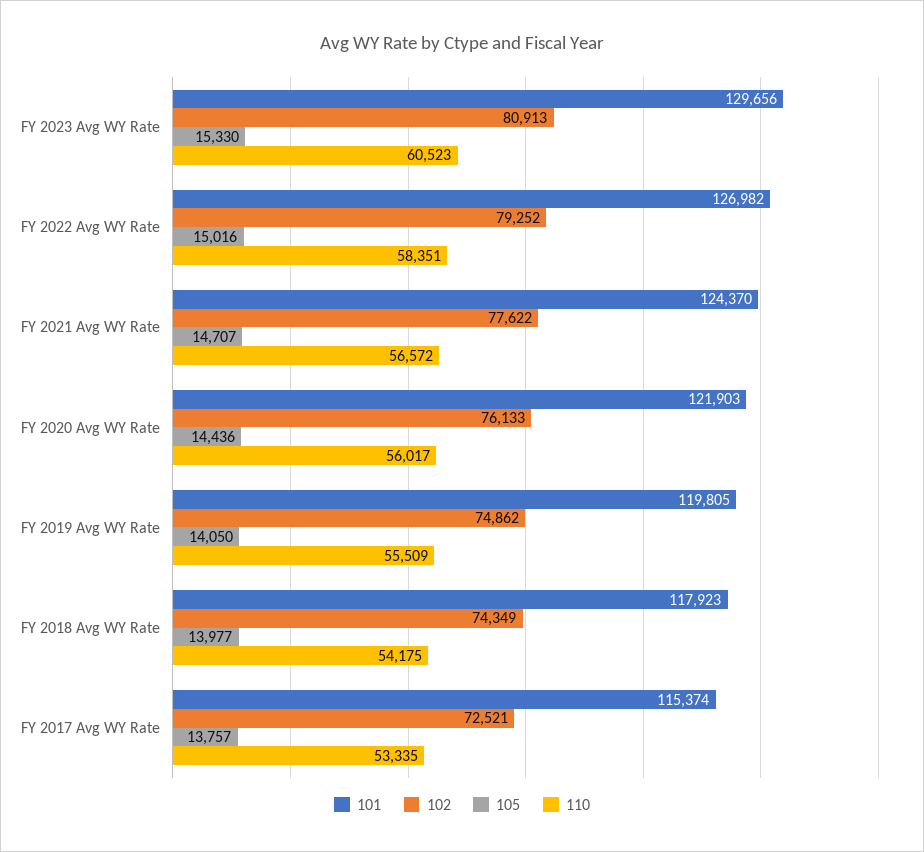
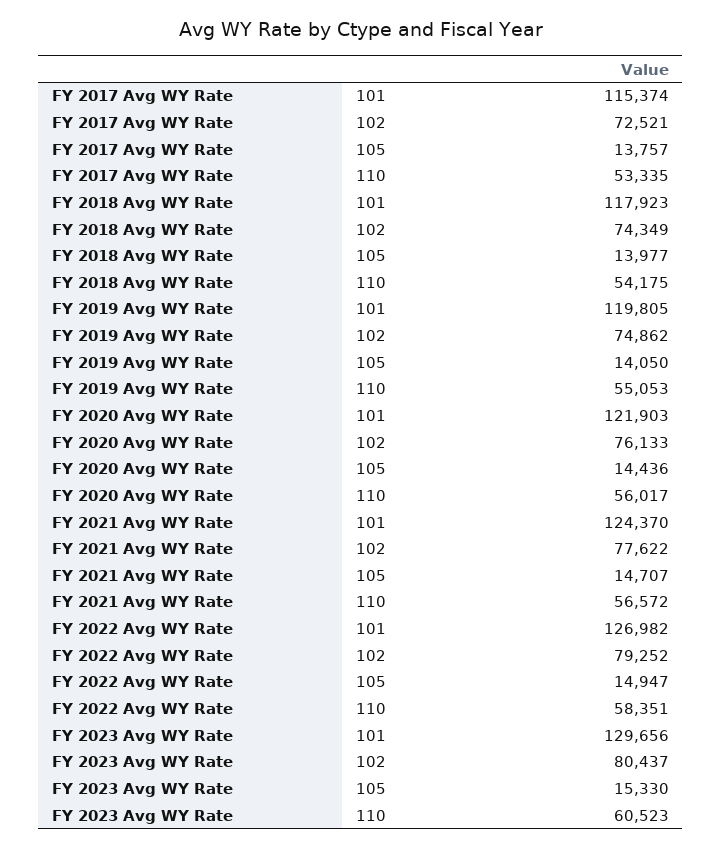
102, FY 2023 Avg WY Rate: 80913 -> 80437
105, FY 2022 Avg WY Rate: 15016 -> 14947
110, FY 2019 Avg WY Rate: 55509 -> 55053

